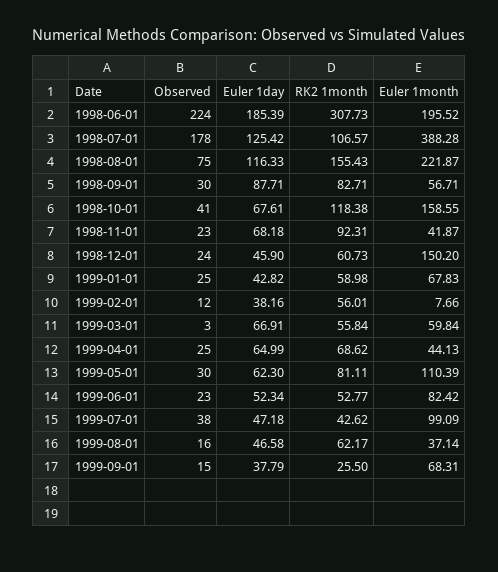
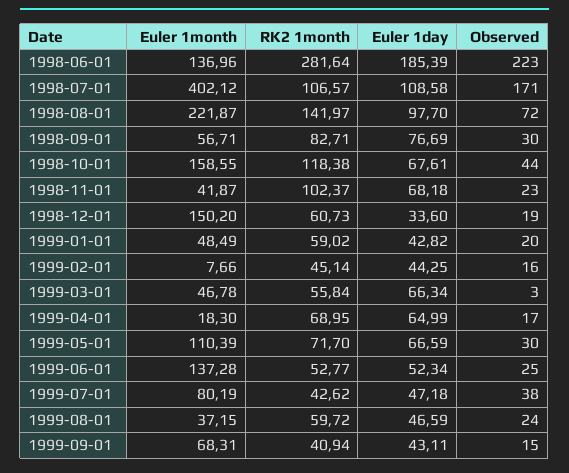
Observed, 1998-06-01: 224 -> 223
RK2 1month, 1998-06-01: 307.73 -> 281.64
Euler 1month, 1998-06-01: 195.52 -> 136.96
Observed, 1998-07-01: 178 -> 171
Euler 1day, 1998-07-01: 125.42 -> 108.58
Euler 1month, 1998-07-01: 388.28 -> 402.12
Observed, 1998-08-01: 75 -> 72
Euler 1day, 1998-08-01: 116.33 -> 97.7
RK2 1month, 1998-08-01: 155.43 -> 141.97
Euler 1day, 1998-09-01: 87.71 -> 76.69
Observed, 1998-10-01: 41 -> 44
RK2 1month, 1998-11-01: 92.31 -> 102.37
Observed, 1998-12-01: 24 -> 19
Euler 1day, 1998-12-01: 45.9 -> 33.6
Observed, 1999-01-01: 25 -> 20
RK2 1month, 1999-01-01: 58.98 -> 59.02
Euler 1month, 1999-01-01: 67.83 -> 48.49
Observed, 1999-02-01: 12 -> 16
Euler 1day, 1999-02-01: 38.16 -> 44.25
RK2 1month, 1999-02-01: 56.01 -> 45.14
Euler 1day, 1999-03-01: 66.91 -> 66.34
Euler 1month, 1999-03-01: 59.84 -> 46.78
Observed, 1999-04-01: 25 -> 17
RK2 1month, 1999-04-01: 68.62 -> 68.95
Euler 1month, 1999-04-01: 44.13 -> 18.3
Euler 1day, 1999-05-01: 62.3 -> 66.59
RK2 1month, 1999-05-01: 81.11 -> 71.7
Observed, 1999-06-01: 23 -> 25
Euler 1month, 1999-06-01: 82.42 -> 137.28
Euler 1month, 1999-07-01: 99.09 -> 80.19
Observed, 1999-08-01: 16 -> 24
Euler 1day, 1999-08-01: 46.58 -> 46.59
RK2 1month, 1999-08-01: 62.17 -> 59.72
Euler 1month, 1999-08-01: 37.14 -> 37.15
Euler 1day, 1999-09-01: 37.79 -> 43.11
RK2 1month, 1999-09-01: 25.5 -> 40.94

